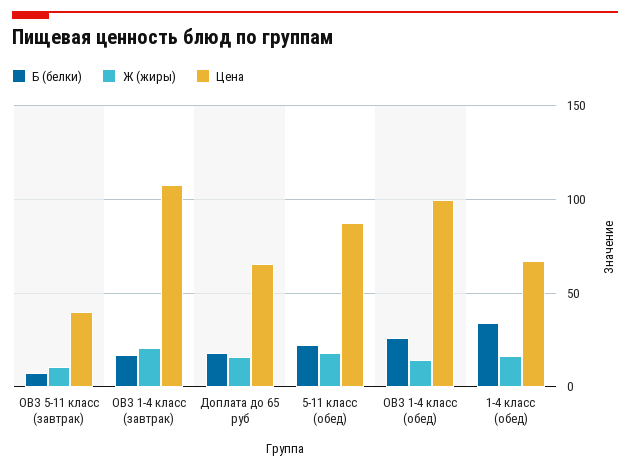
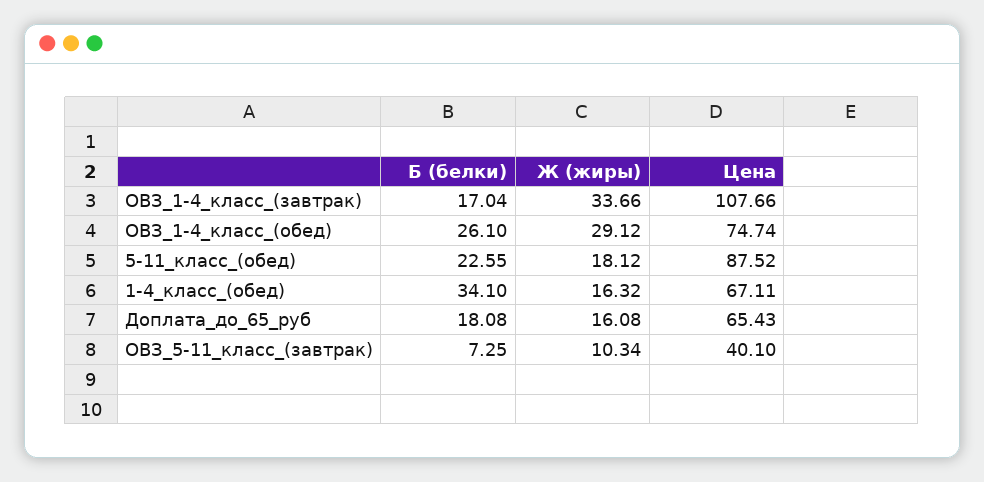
Ж (жиры), ОВЗ 1-4 класс (завтрак): 20 -> 33.66
Ж (жиры), ОВЗ 1-4 класс (обед): 15 -> 29.12
Цена, ОВЗ 1-4 класс (обед): 100 -> 74.74

